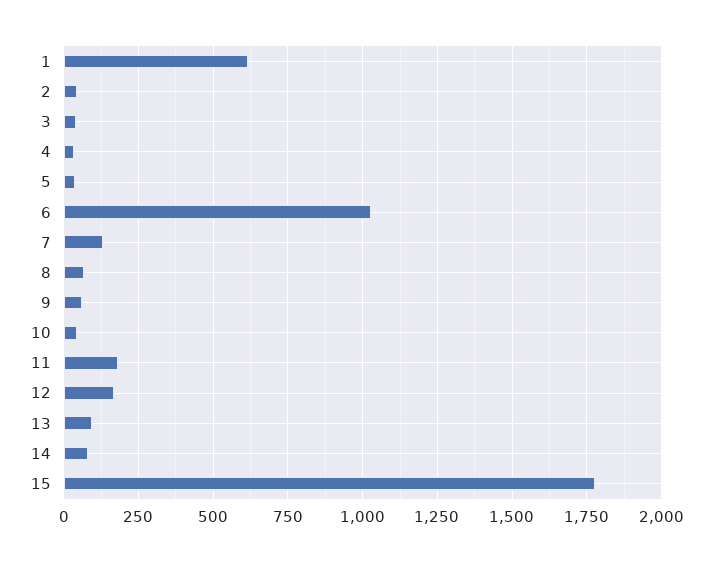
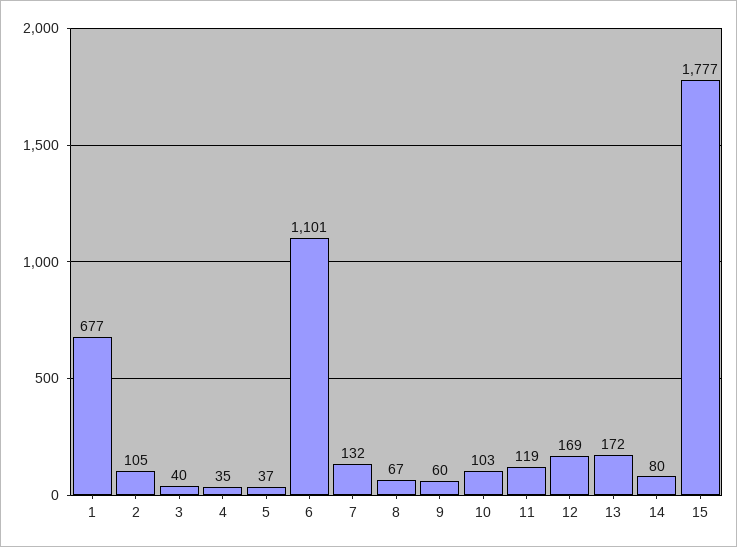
1: 625 -> 677
2: 50 -> 105
6: 1025 -> 1101
10: 50 -> 103
11: 175 -> 119
13: 100 -> 172

